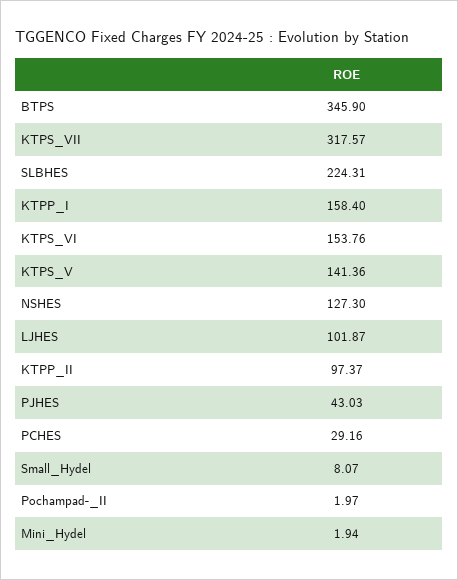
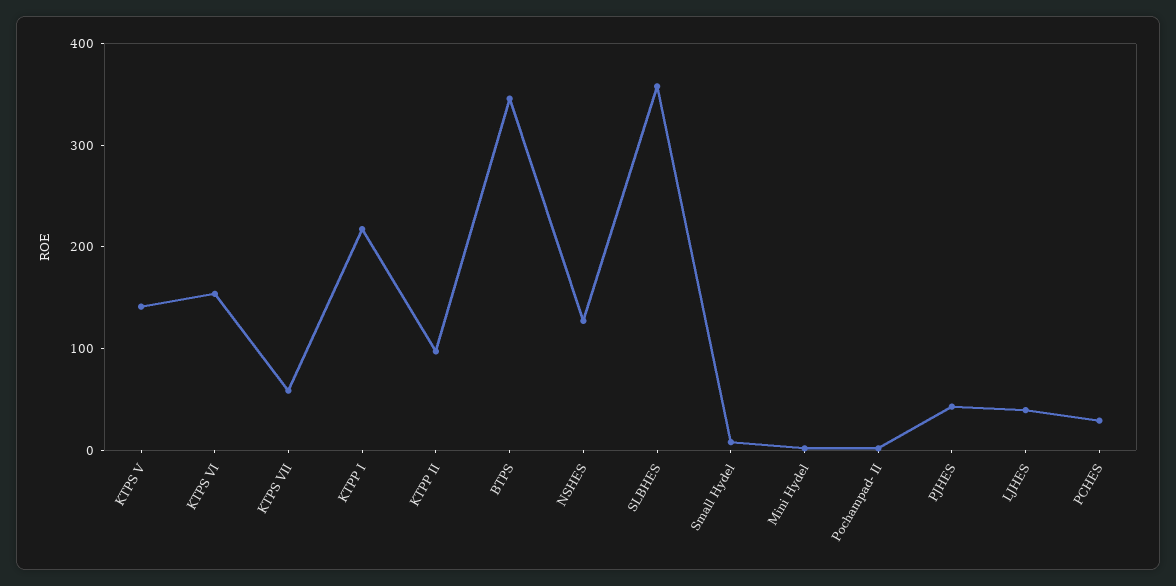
KTPS_VII: 317.57 -> 60
SLBHES: 224.31 -> 360
KTPP_I: 158.4 -> 220
LJHES: 101.87 -> 40

